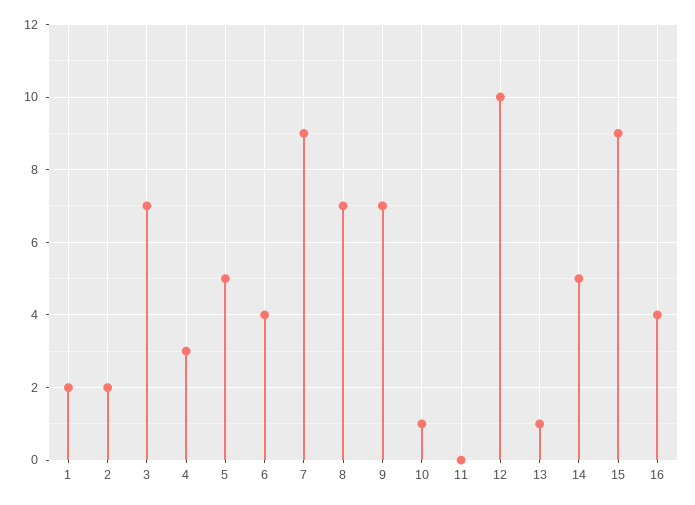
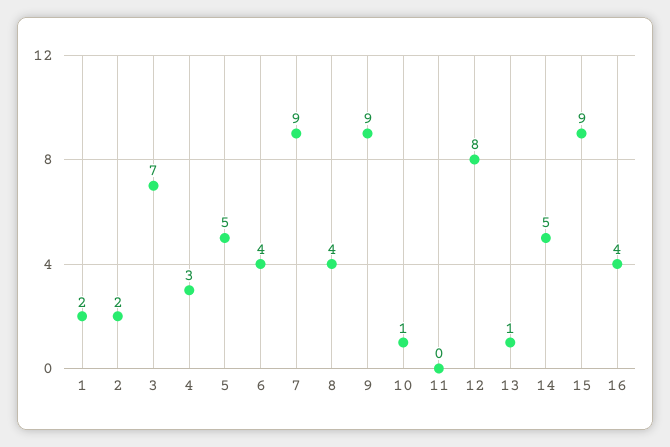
8: 7 -> 4
9: 7 -> 9
12: 10 -> 8

